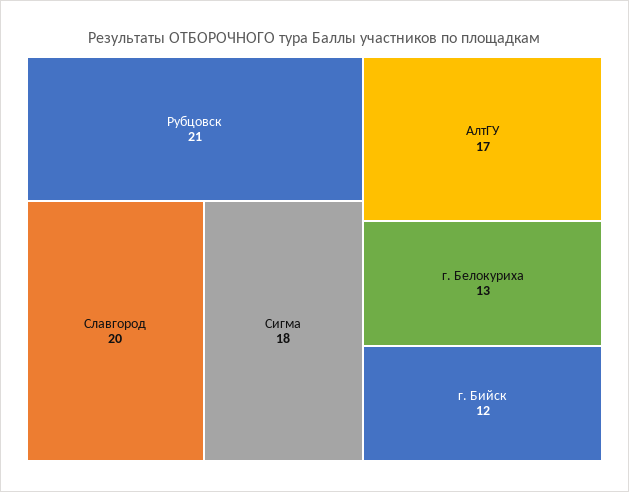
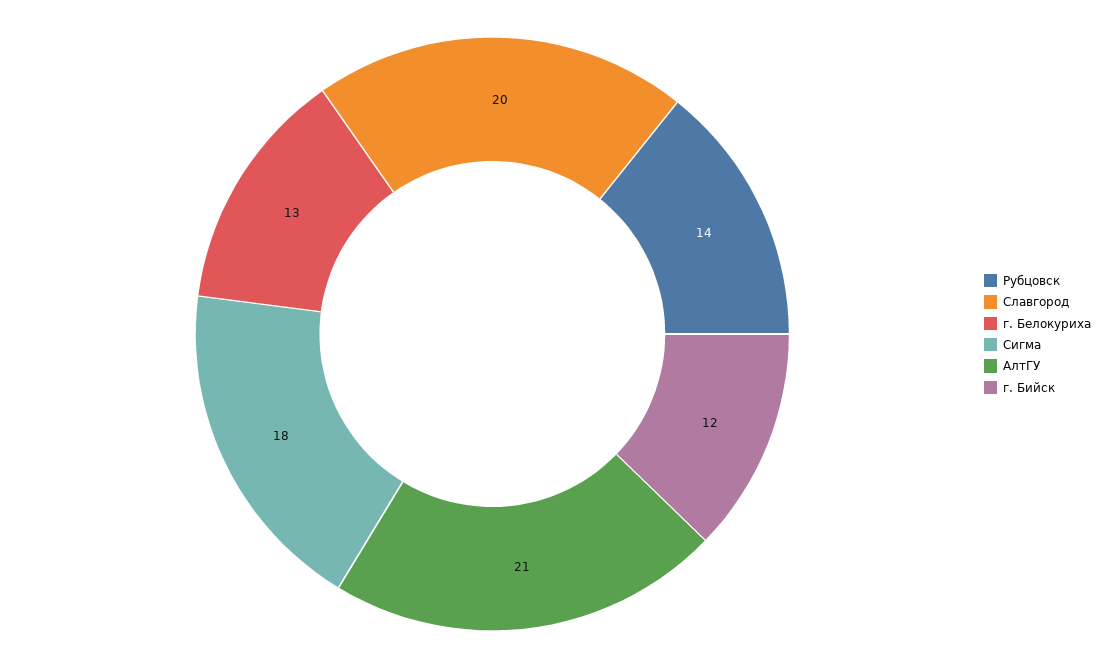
Рубцовск: 21 -> 14
АлтГУ: 17 -> 21

